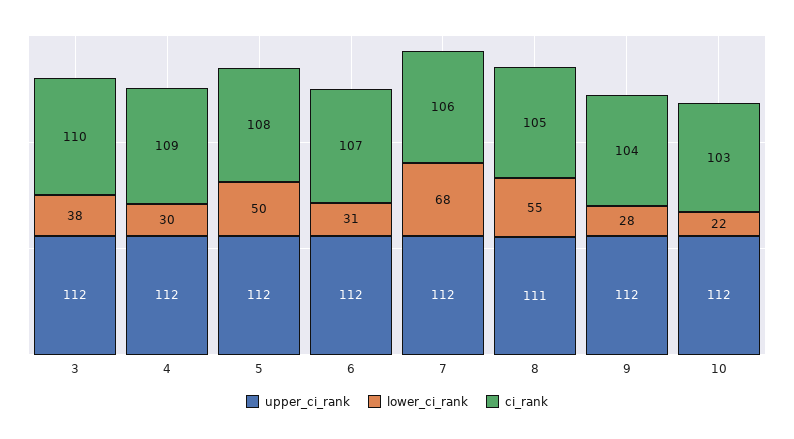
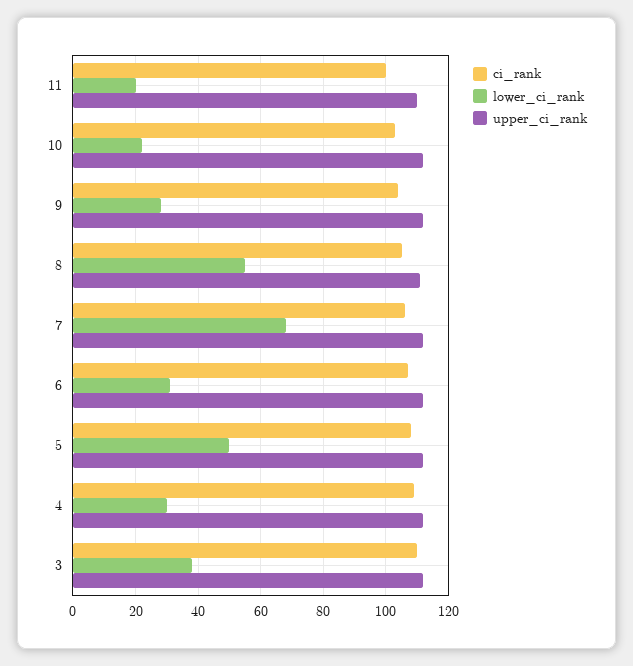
ci_rank, 11: none -> 100
lower_ci_rank, 11: none -> 20
upper_ci_rank, 11: none -> 110

